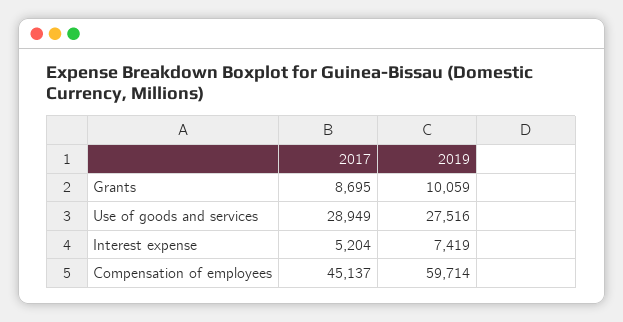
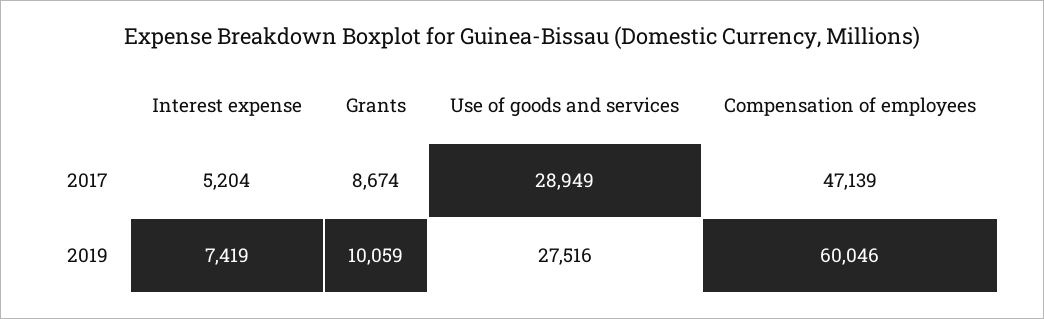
2017, Grants: 8695 -> 8674
2017, Compensation of employees: 45137 -> 47139
2019, Compensation of employees: 59714 -> 60046

